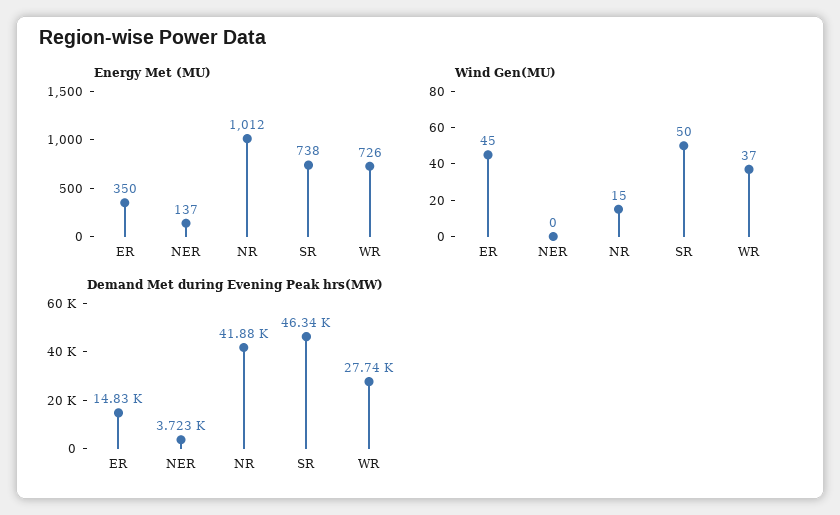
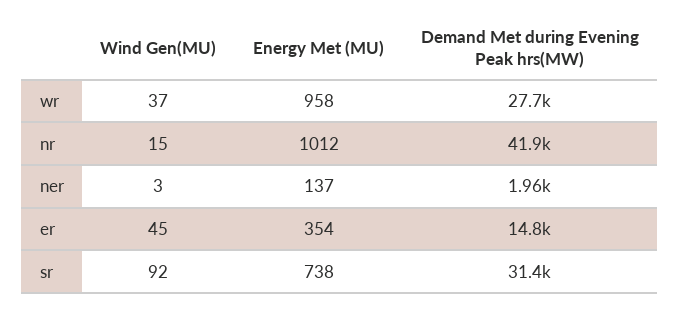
Energy Met (MU), ER: 350 -> 354
Energy Met (MU), WR: 726 -> 958
Wind Gen(MU), NER: 0 -> 3
Wind Gen(MU), SR: 50 -> 92
Demand Met during Evening Peak hrs(MW), NER: 3723 -> 1960
Demand Met during Evening Peak hrs(MW), SR: 46340 -> 31400

